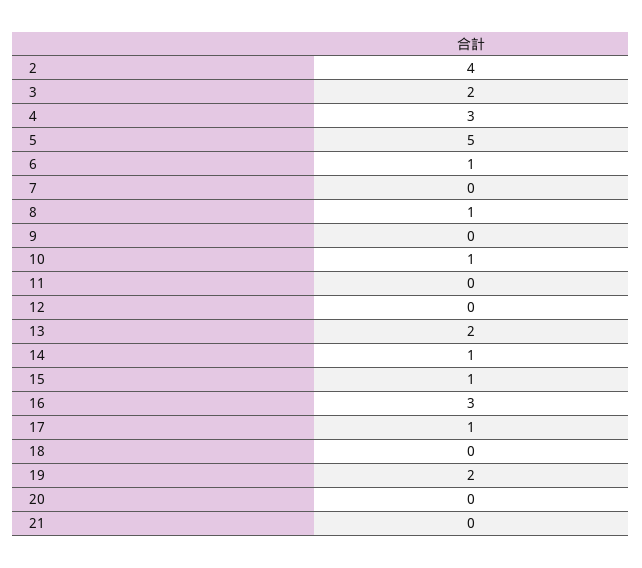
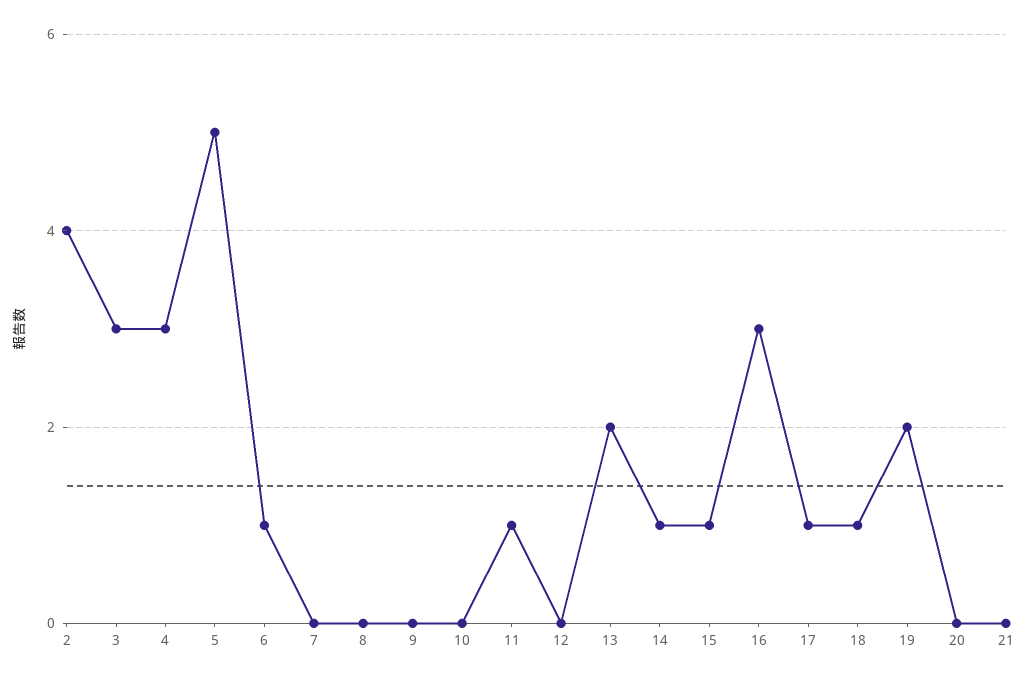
3: 2 -> 3
8: 1 -> 0
10: 1 -> 0
11: 0 -> 1
18: 0 -> 1

